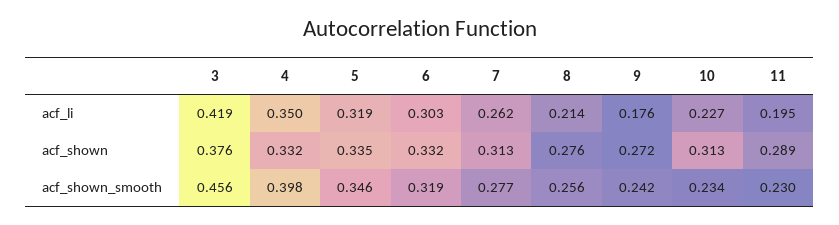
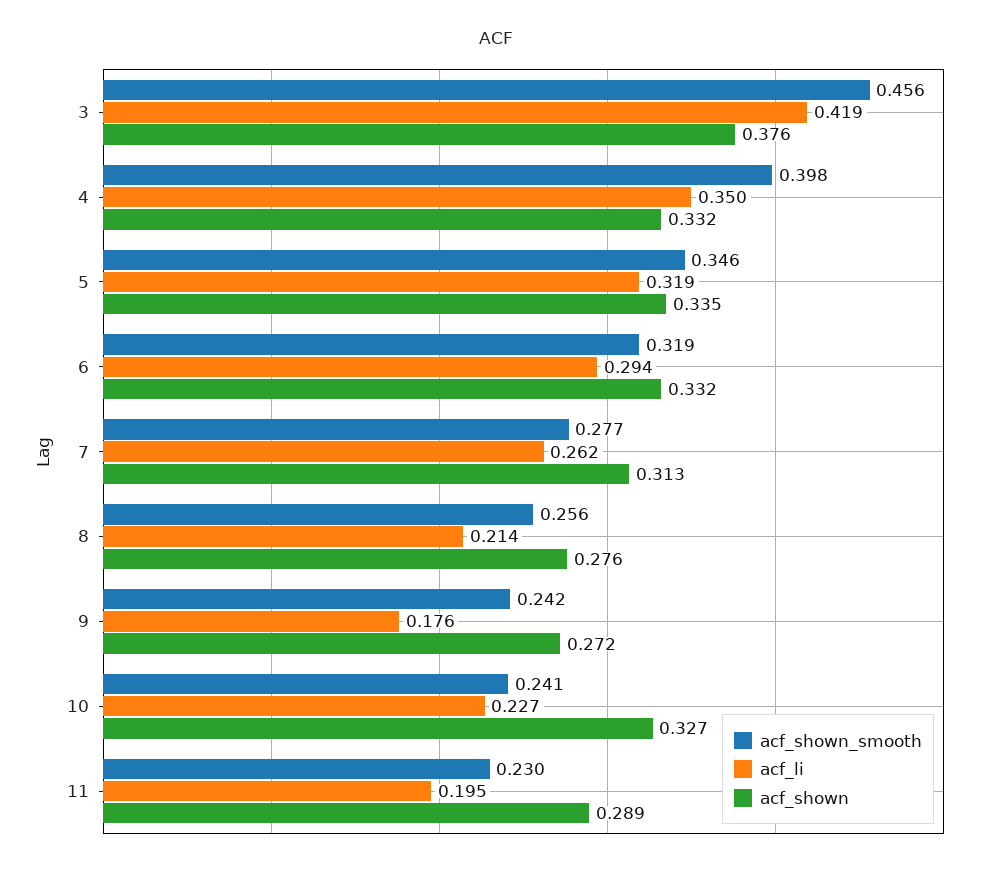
acf_li, 6: 0.303 -> 0.294
acf_shown, 10: 0.313 -> 0.327
acf_shown_smooth, 10: 0.234 -> 0.241

